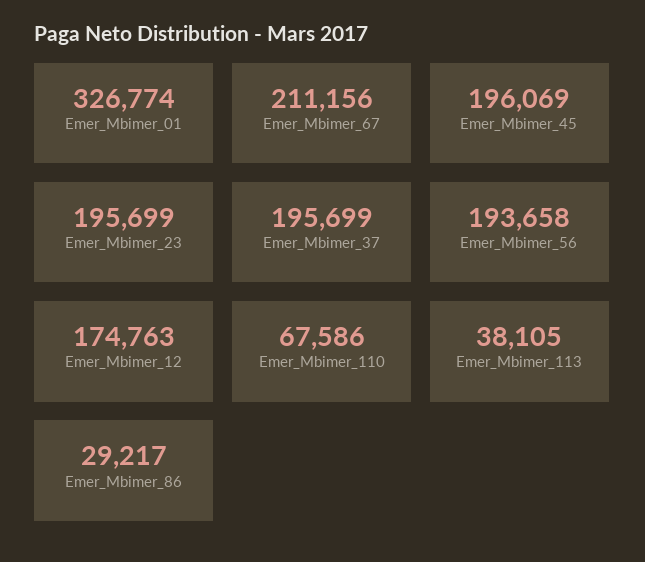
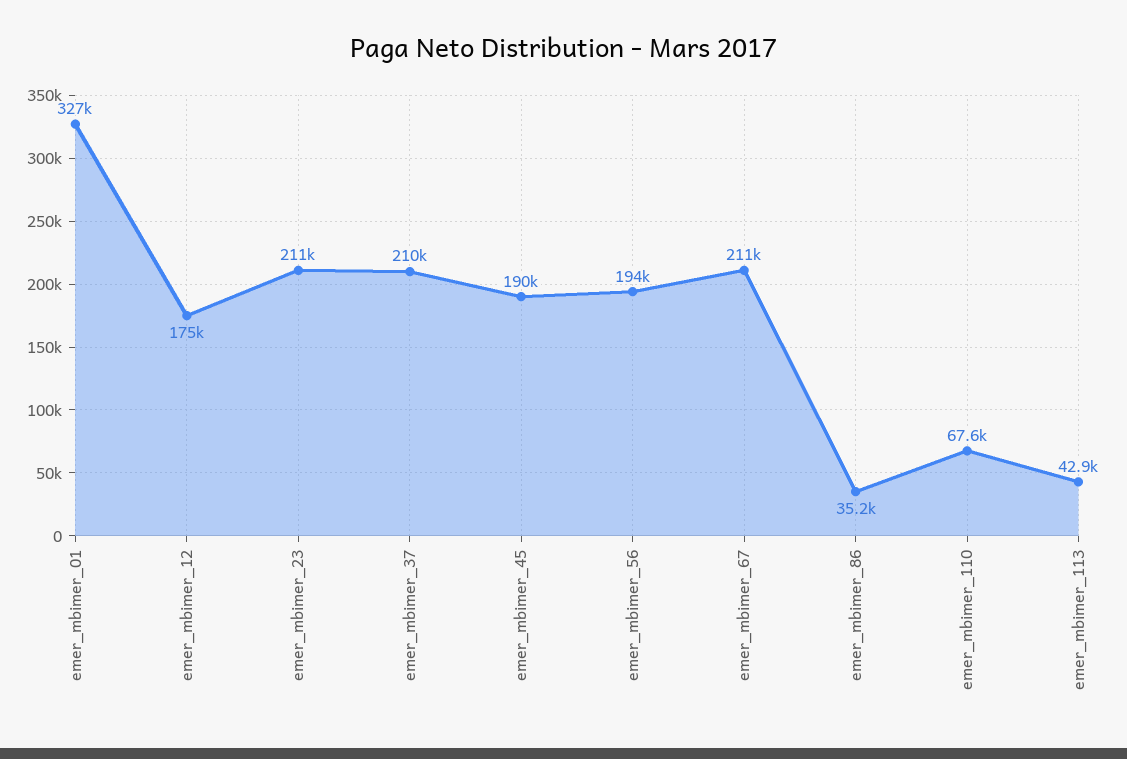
Emer_Mbimer_45: 196069 -> 190000
Emer_Mbimer_23: 195699 -> 211000
Emer_Mbimer_37: 195699 -> 210000
Emer_Mbimer_113: 38105 -> 42900
Emer_Mbimer_86: 29217 -> 35200

